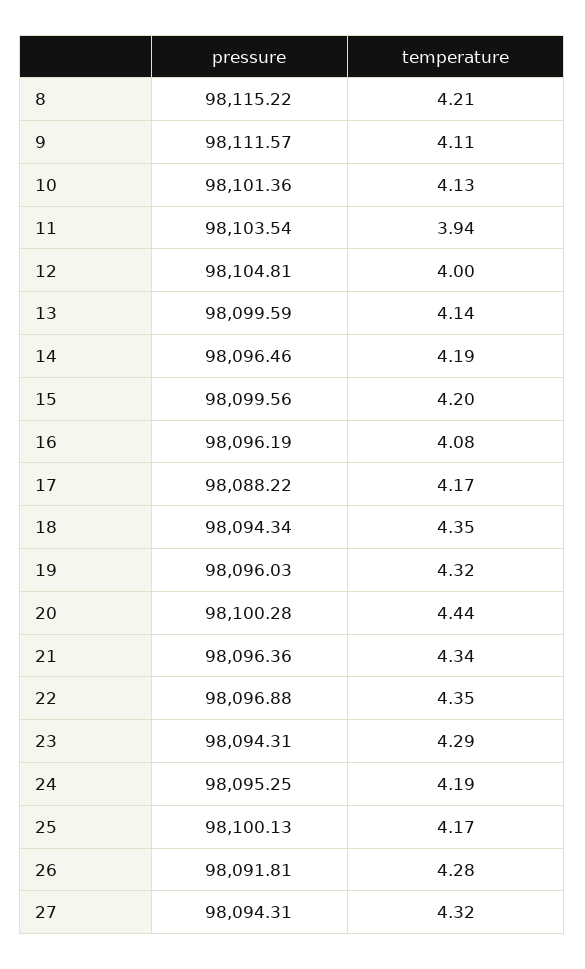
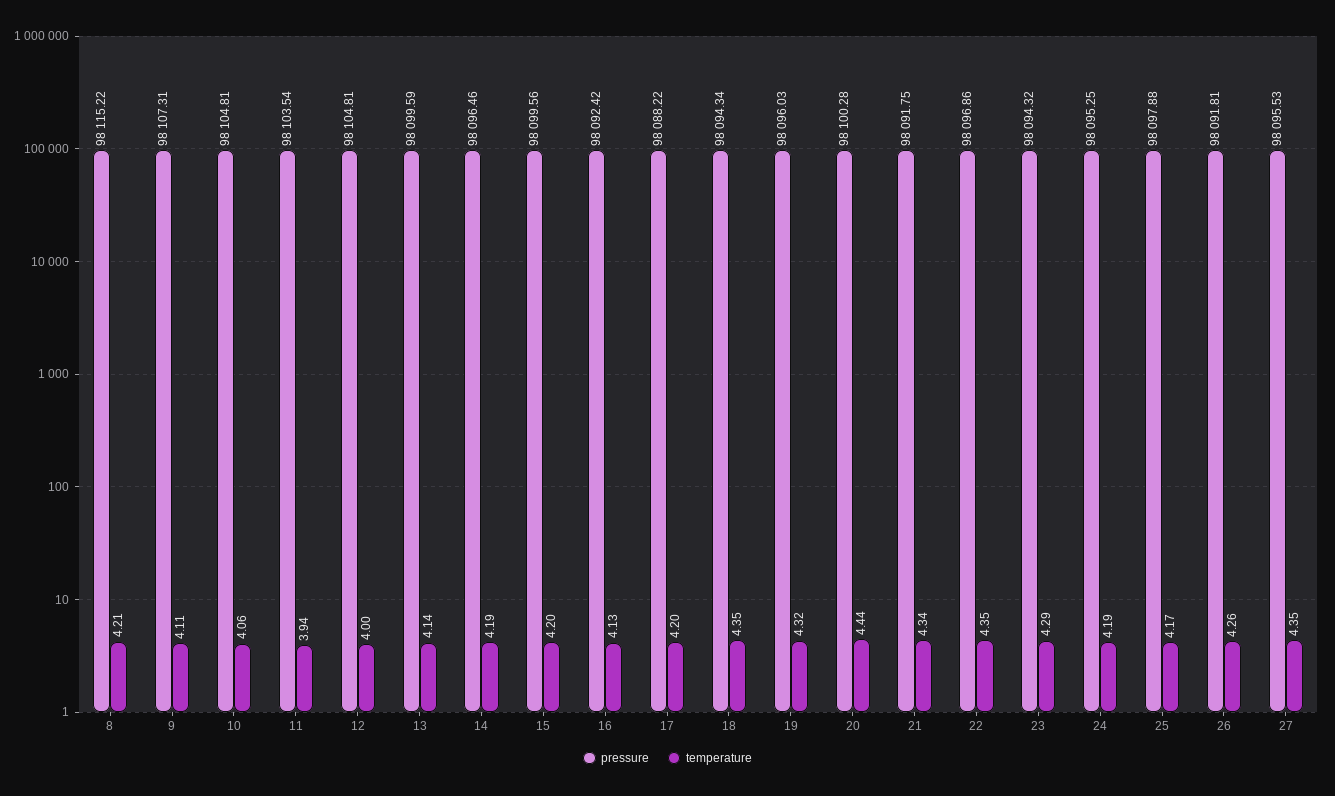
pressure, 9: 98111.57 -> 98107.31
pressure, 10: 98101.36 -> 98104.81
temperature, 10: 4.13 -> 4.06
pressure, 16: 98096.19 -> 98092.42
temperature, 16: 4.08 -> 4.13
temperature, 17: 4.17 -> 4.2
pressure, 21: 98096.36 -> 98091.75
pressure, 22: 98096.88 -> 98096.86
pressure, 23: 98094.31 -> 98094.32
pressure, 25: 98100.13 -> 98097.88
temperature, 26: 4.28 -> 4.26
pressure, 27: 98094.31 -> 98095.53
temperature, 27: 4.32 -> 4.35

